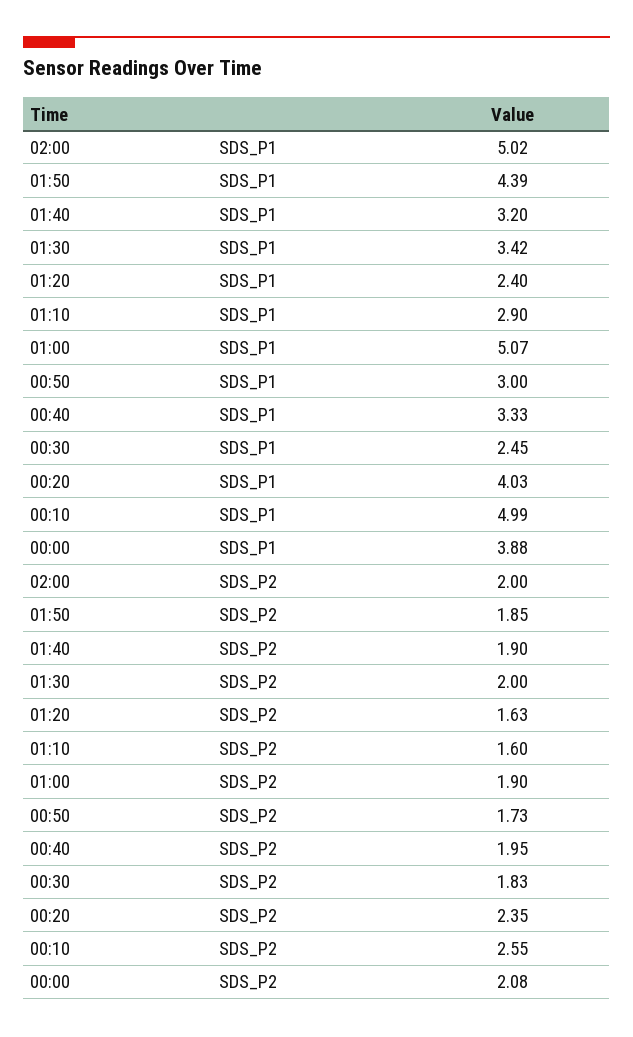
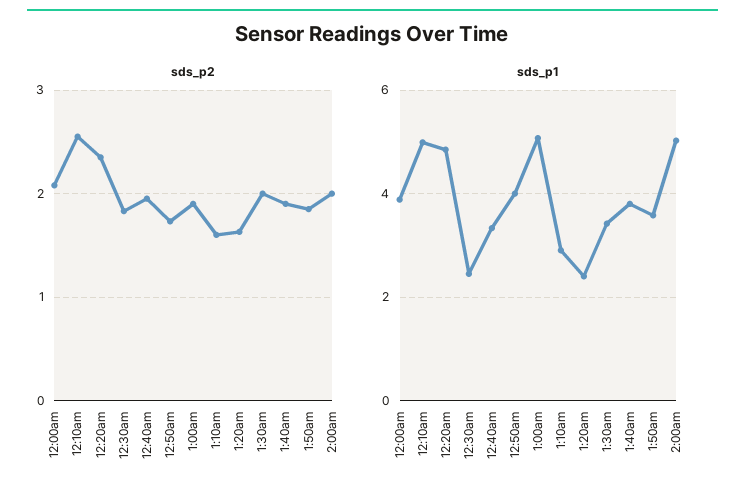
SDS_P1, 01:50: 4.39 -> 3.6
SDS_P1, 01:40: 3.2 -> 3.8
SDS_P1, 00:50: 3 -> 4
SDS_P1, 00:20: 4.03 -> 4.8

